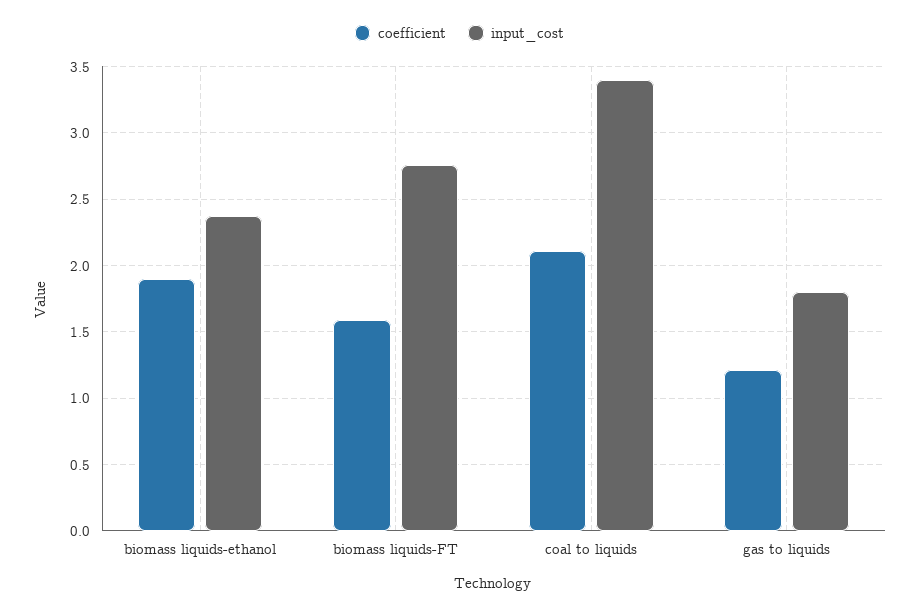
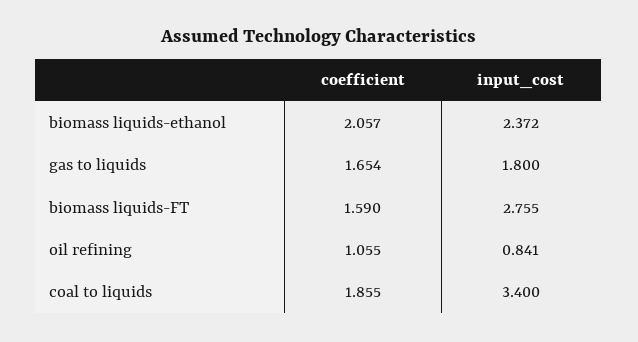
coefficient, biomass liquids-ethanol: 1.9 -> 2.057
coefficient, coal to liquids: 2.1 -> 1.855
coefficient, gas to liquids: 1.2 -> 1.654
coefficient, oil refining: none -> 1.055
input_cost, oil refining: none -> 0.841

